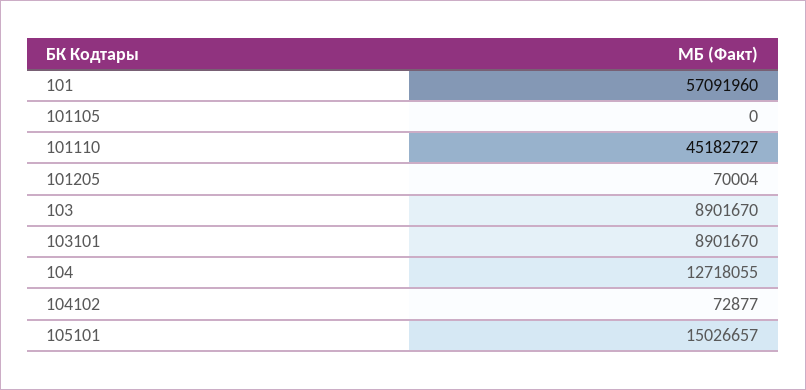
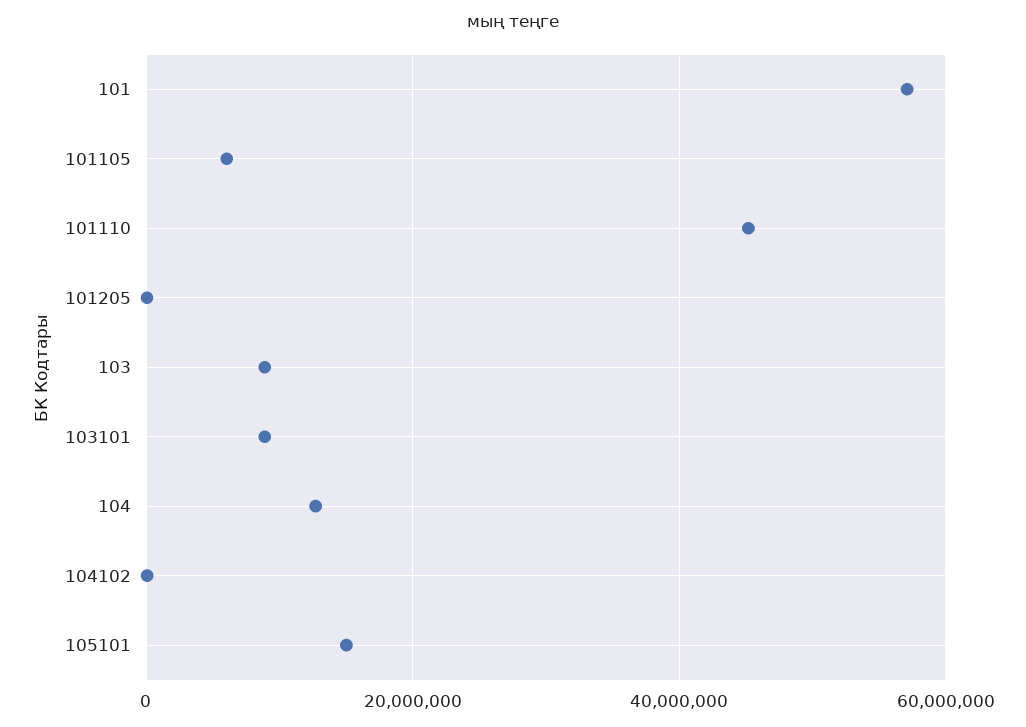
101105: 0 -> 6000000

